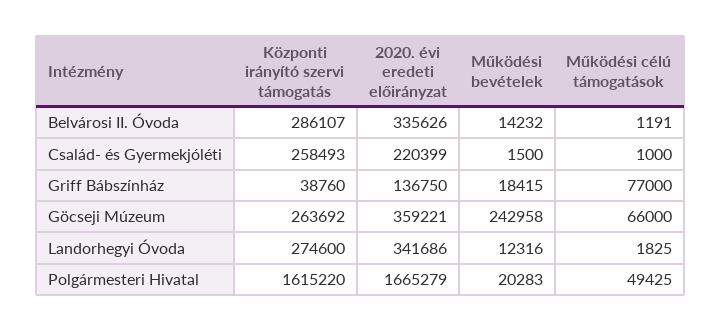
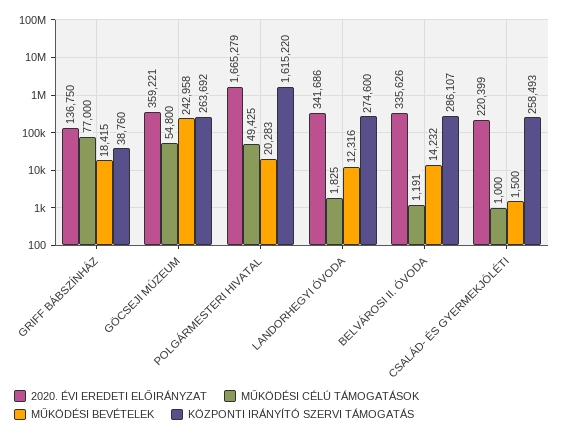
Működési célú támogatások, Göcseji Múzeum: 66000 -> 54800

